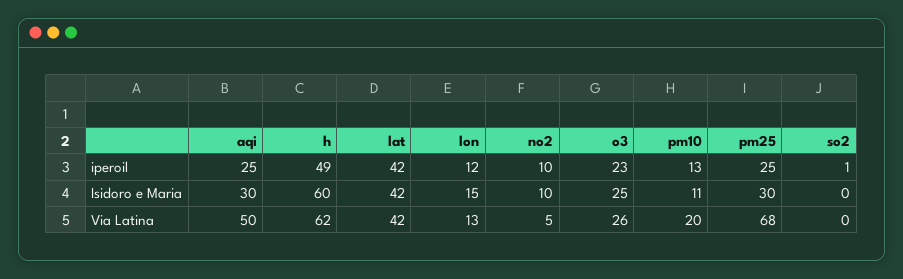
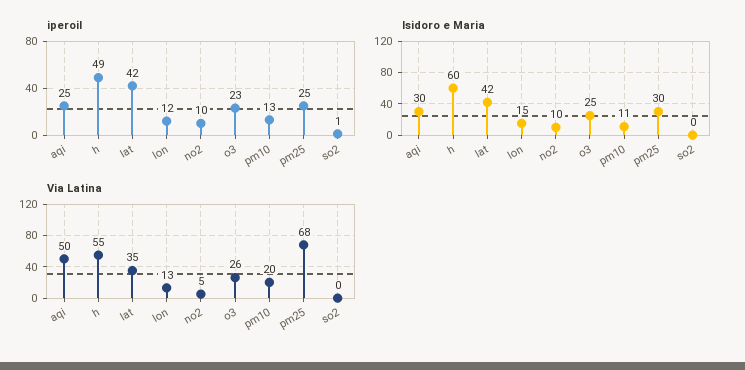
Via Latina, h: 62 -> 55
Via Latina, lat: 42 -> 35

